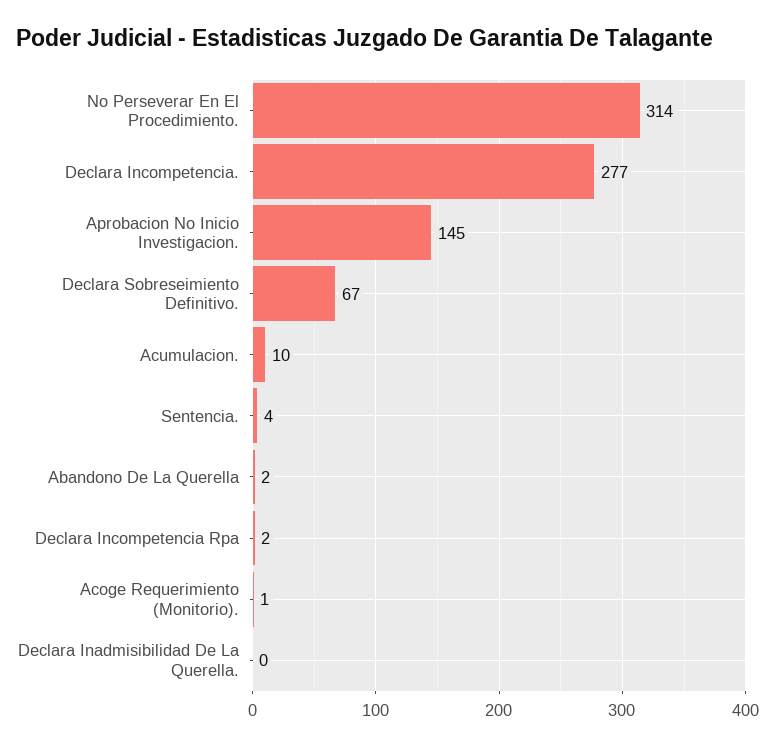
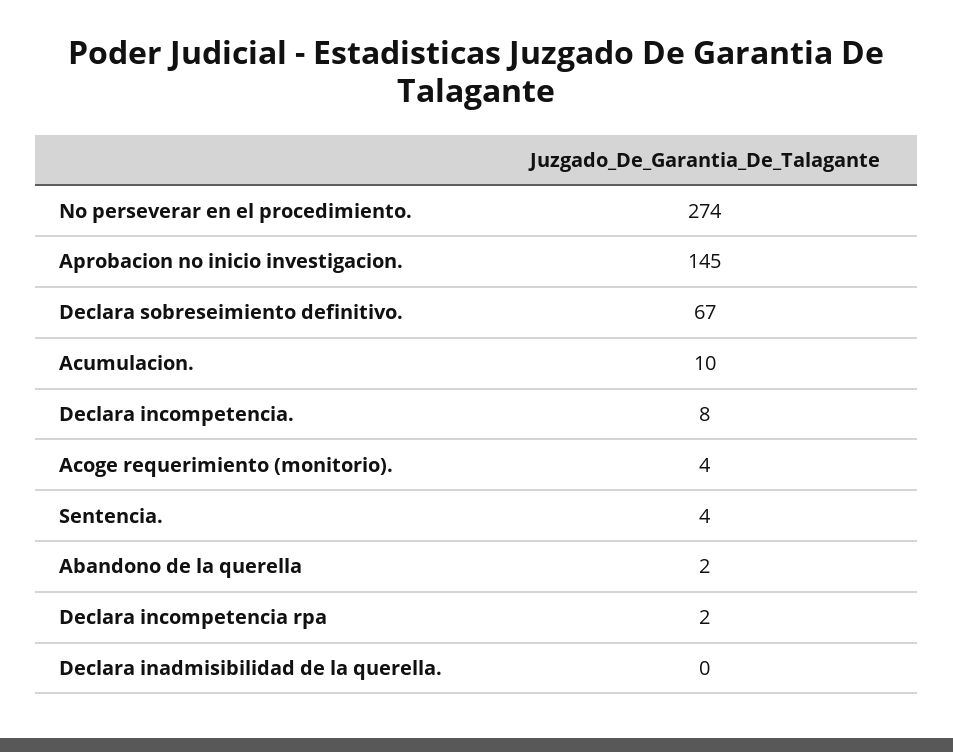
No Perseverar En El Procedimiento.: 314 -> 274
Declara Incompetencia.: 277 -> 8
Acoge Requerimiento (Monitorio).: 1 -> 4

